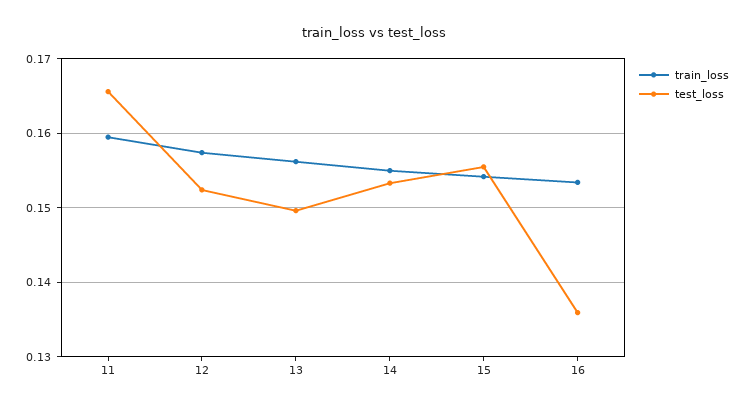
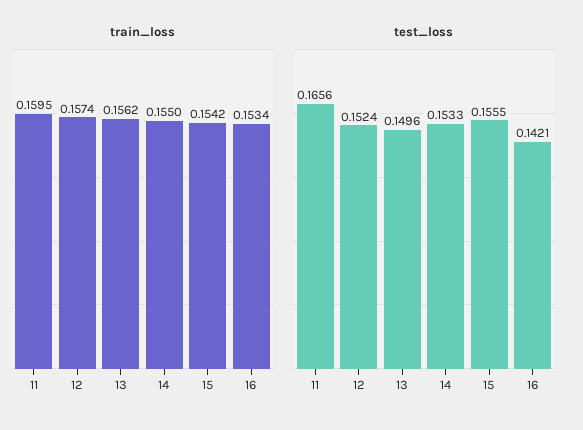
test_loss, 16: 0.136 -> 0.1421

